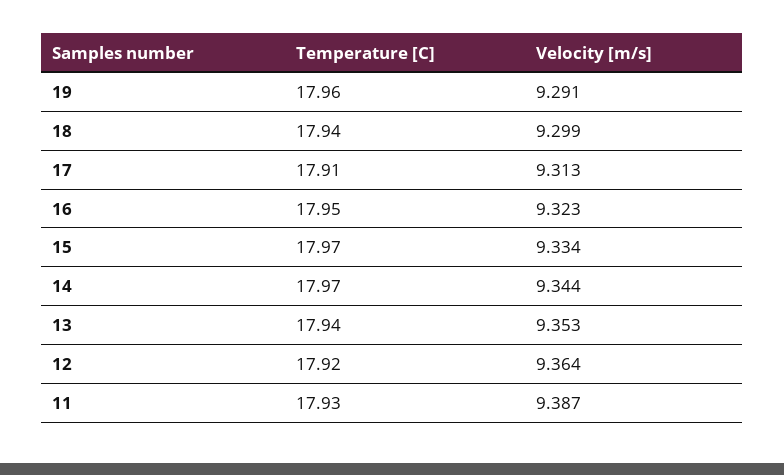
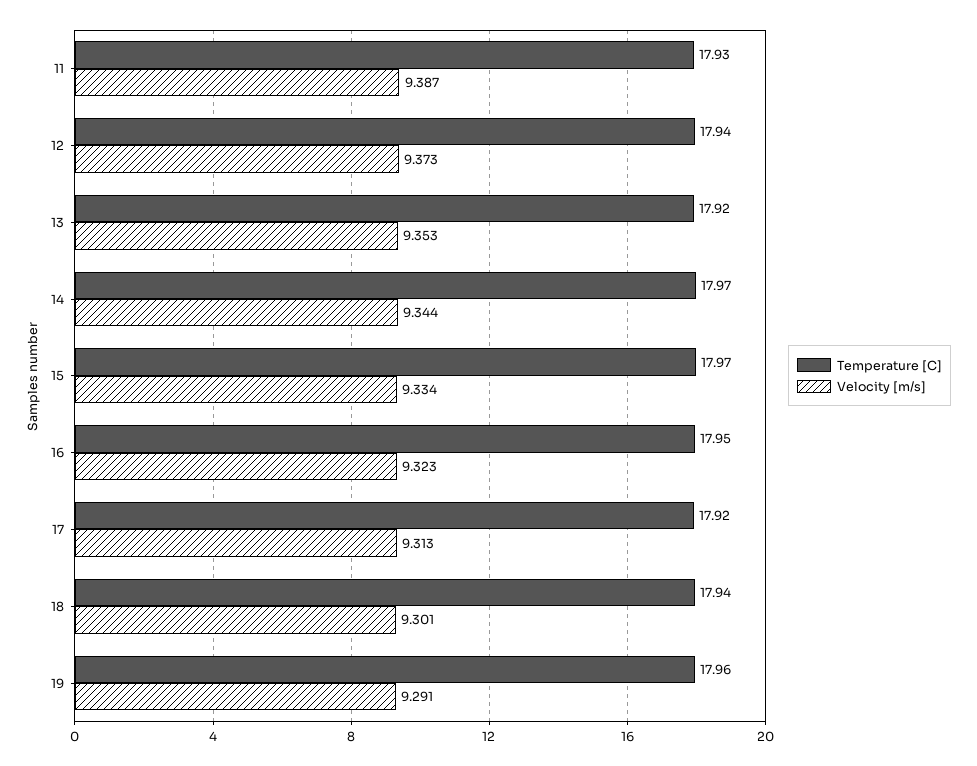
Velocity [m/s], 18: 9.299 -> 9.301
Temperature [C], 17: 17.91 -> 17.92
Temperature [C], 13: 17.94 -> 17.92
Temperature [C], 12: 17.92 -> 17.94
Velocity [m/s], 12: 9.364 -> 9.373

